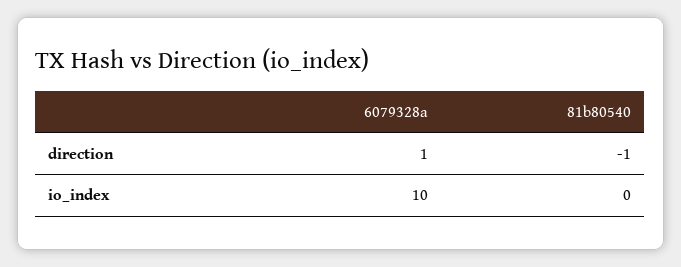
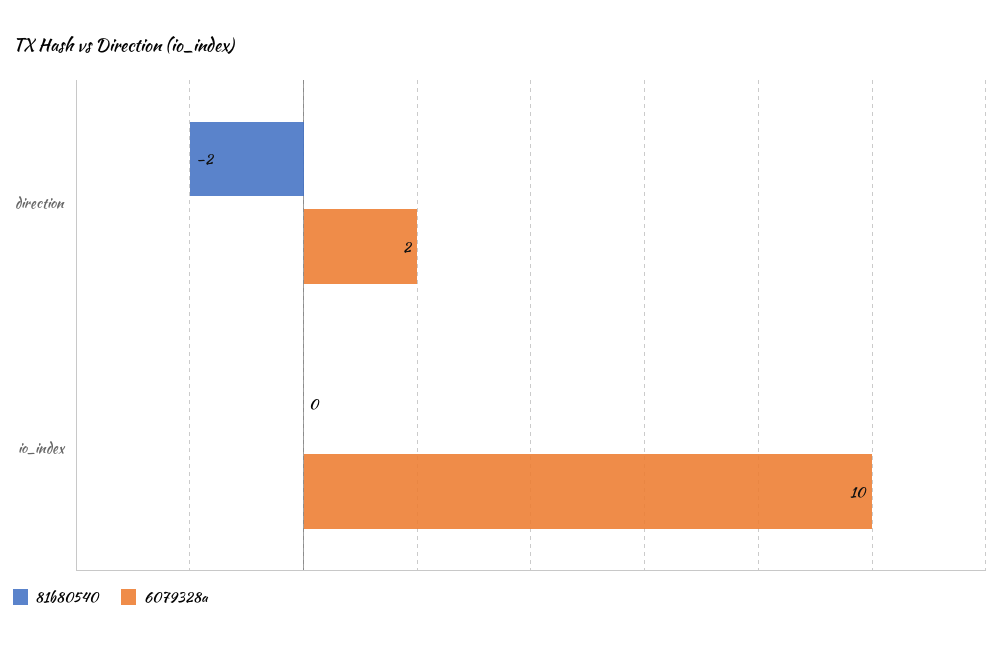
6079328a, direction: 1 -> 2
81b80540, direction: -1 -> -2

